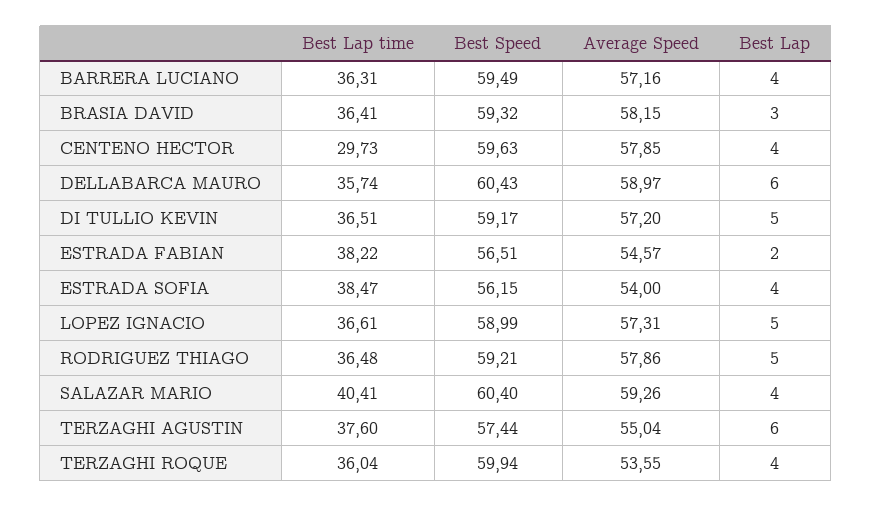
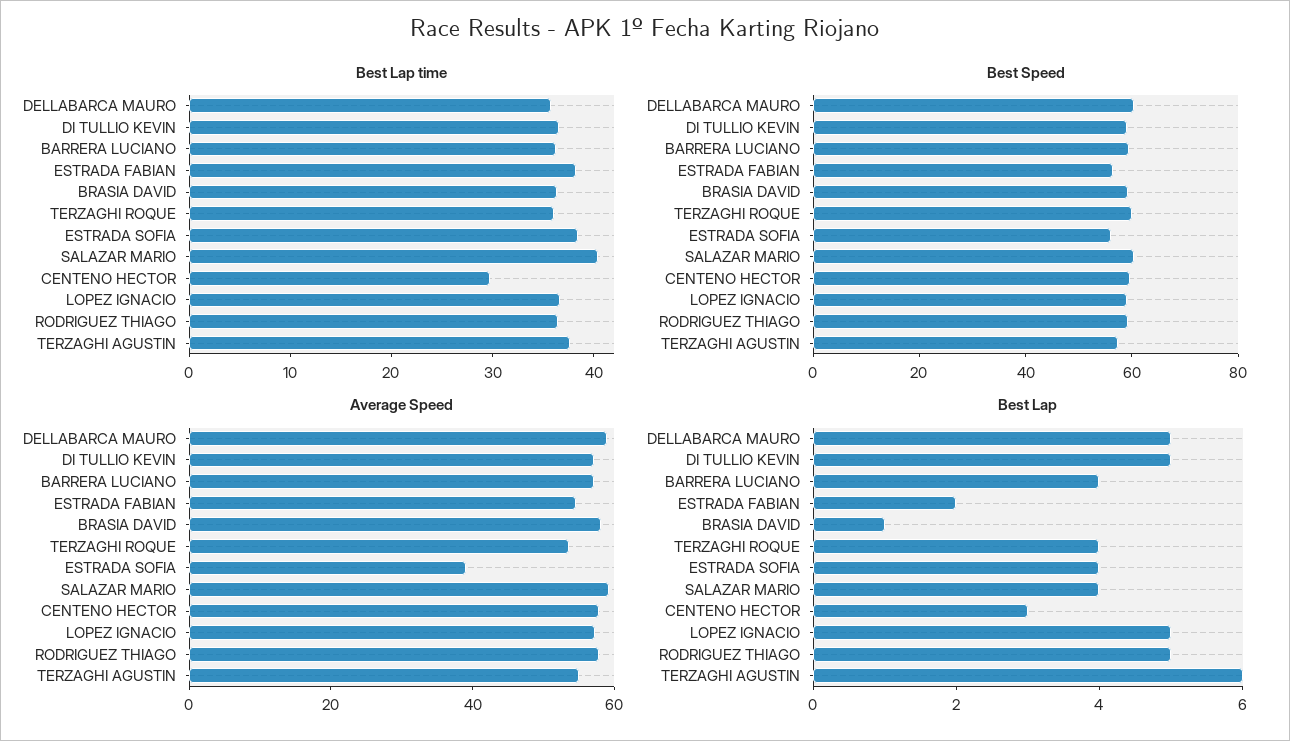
Best Lap, BRASIA DAVID: 3 -> 1
Best Lap, CENTENO HECTOR: 4 -> 3
Best Lap, DELLABARCA MAURO: 6 -> 5
Average Speed, ESTRADA SOFIA: 54 -> 40

